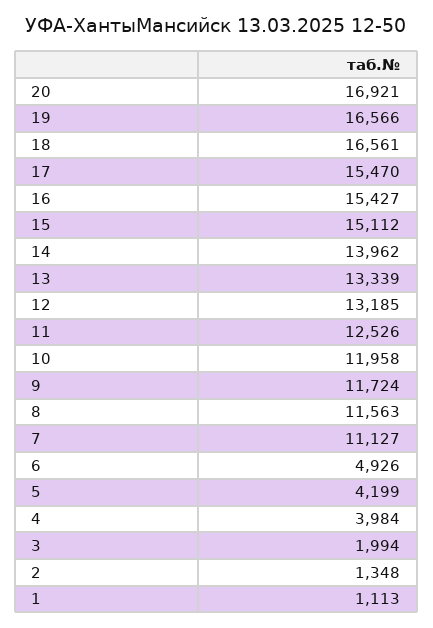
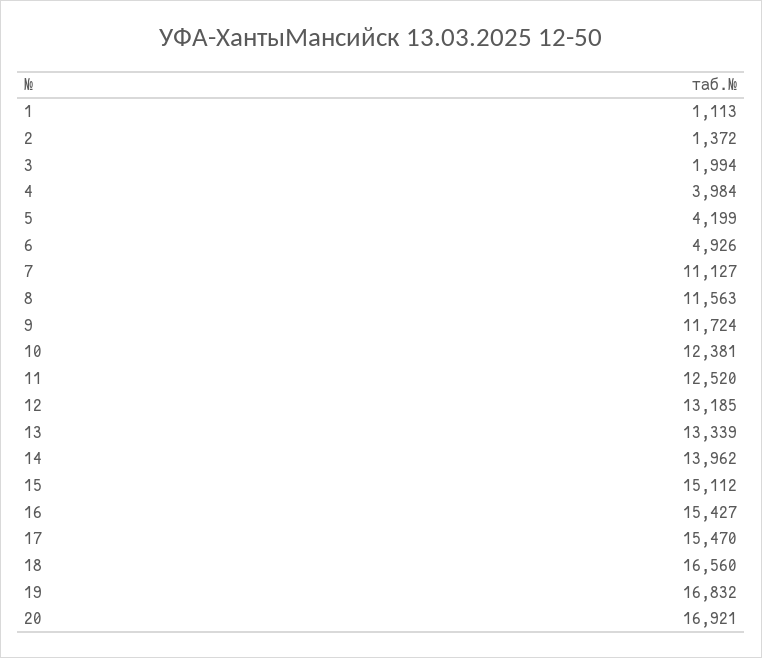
19: 16566 -> 16832
18: 16561 -> 16560
11: 12526 -> 12520
10: 11958 -> 12381
2: 1348 -> 1372

